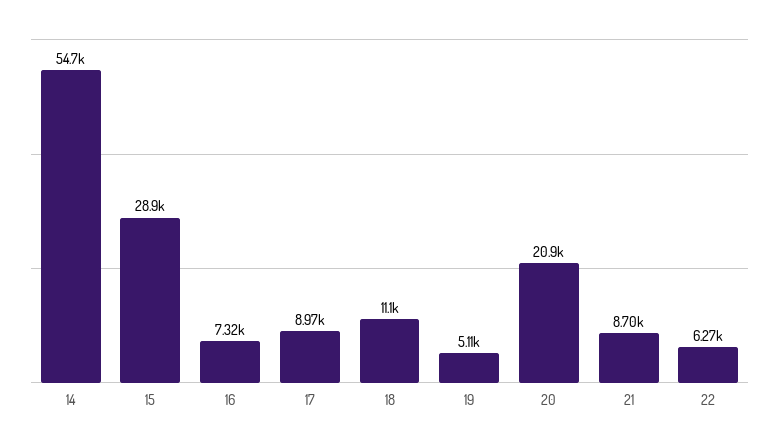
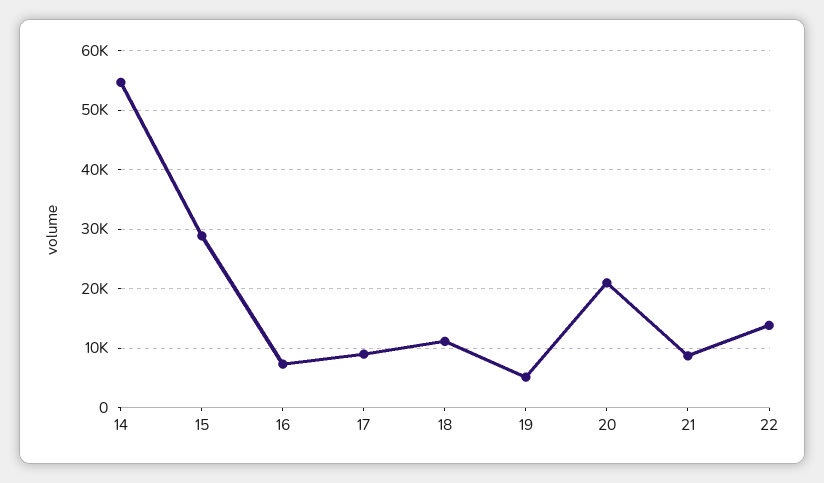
22: 6270 -> 14000

